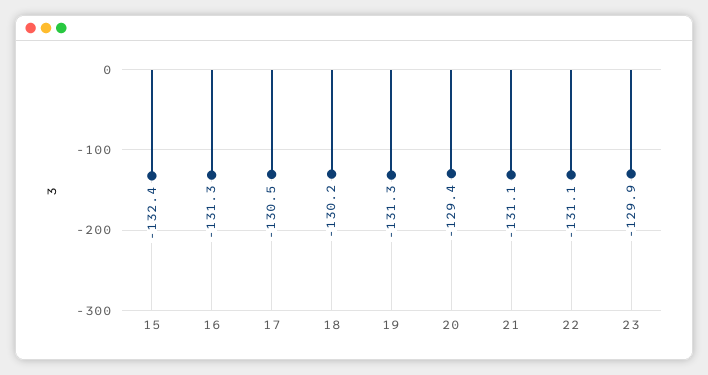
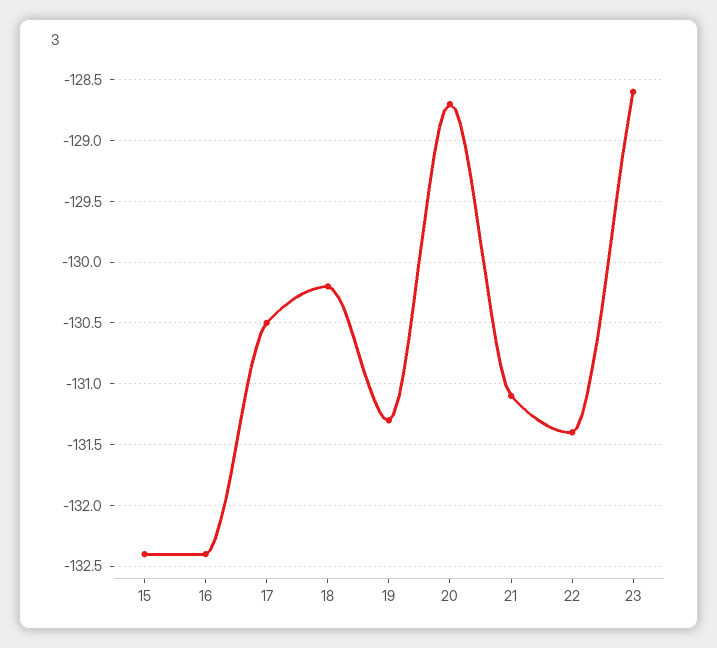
16: -131.3 -> -132.4
20: -129.4 -> -128.7
22: -131.1 -> -131.4
23: -129.9 -> -128.6

